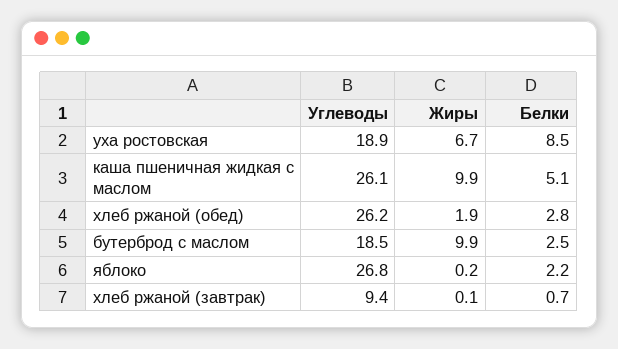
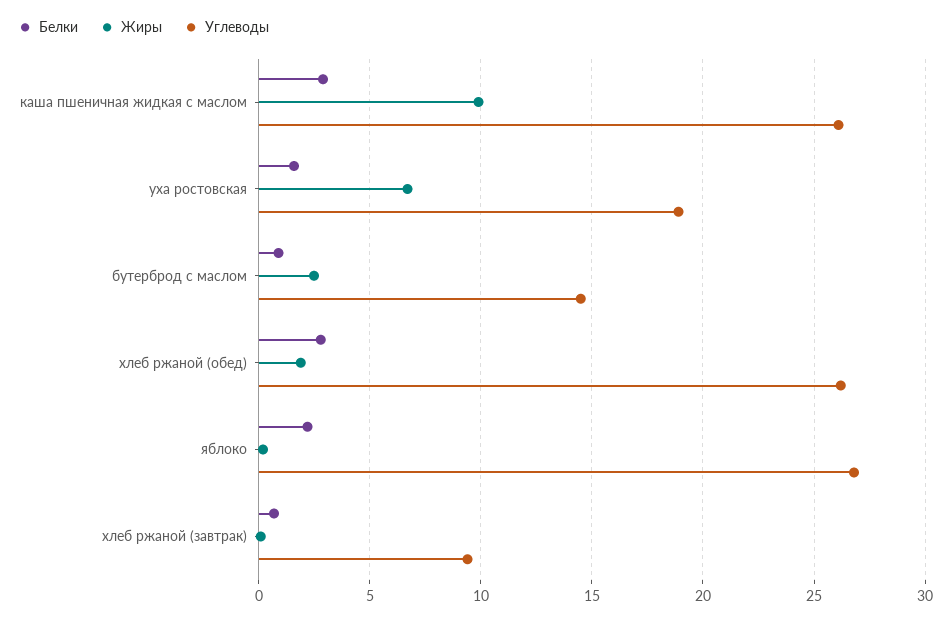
Белки, уха ростовская: 8.5 -> 1.5
Белки, каша пшеничная жидкая с маслом: 5.1 -> 3
Углеводы, бутерброд с маслом: 18.5 -> 14.5
Жиры, бутерброд с маслом: 9.9 -> 2.5
Белки, бутерброд с маслом: 2.5 -> 1

